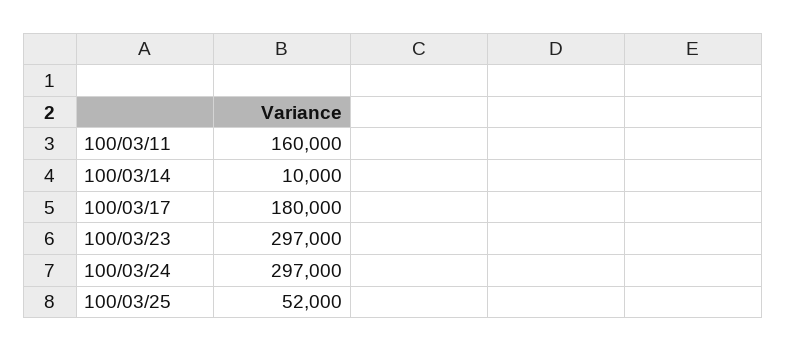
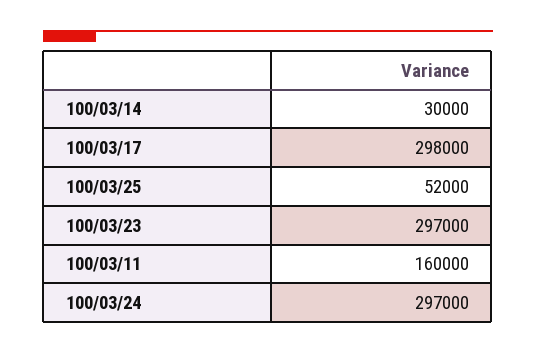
100/03/14: 10000 -> 30000
100/03/17: 180000 -> 298000

